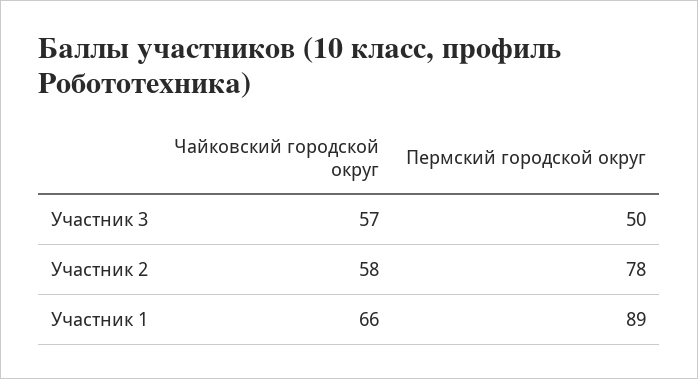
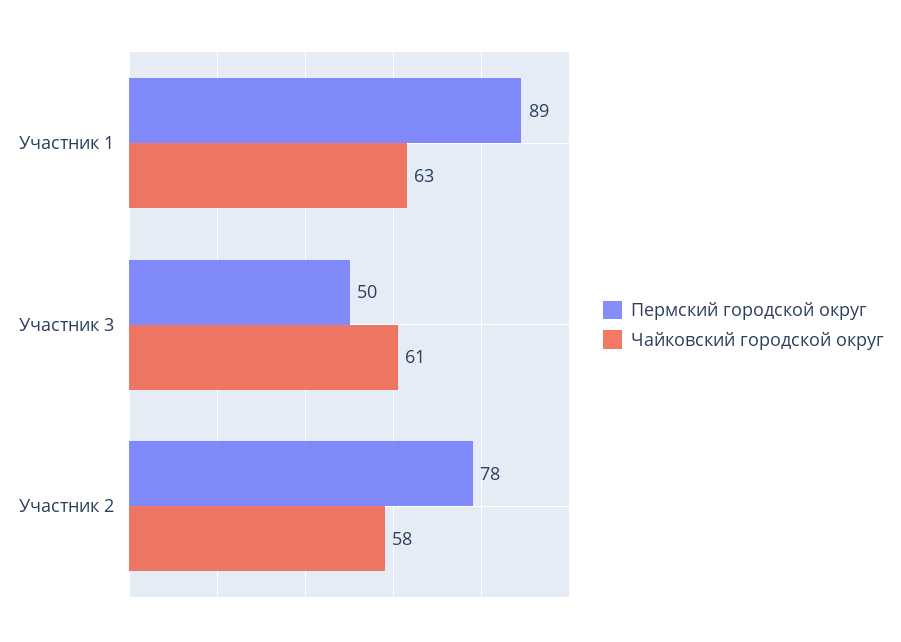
Чайковский городской округ, Участник 3: 57 -> 61
Чайковский городской округ, Участник 1: 66 -> 63

